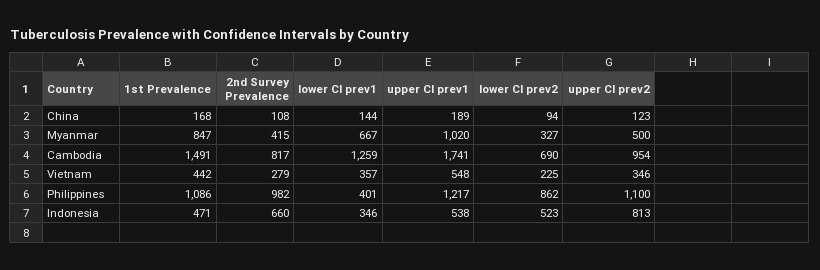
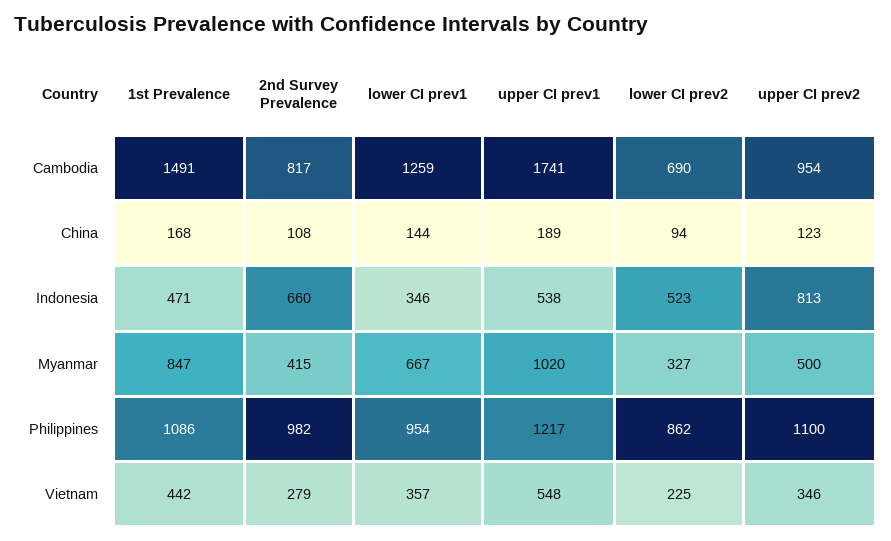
lower CI prev1, Philippines: 401 -> 954

